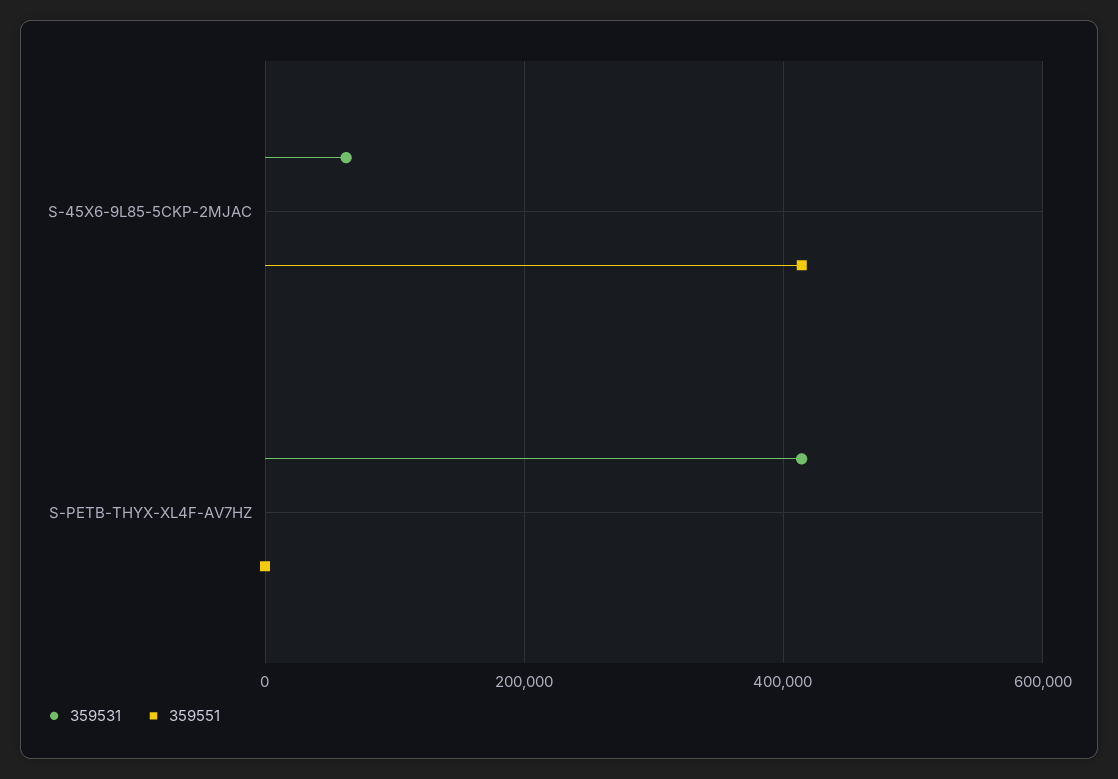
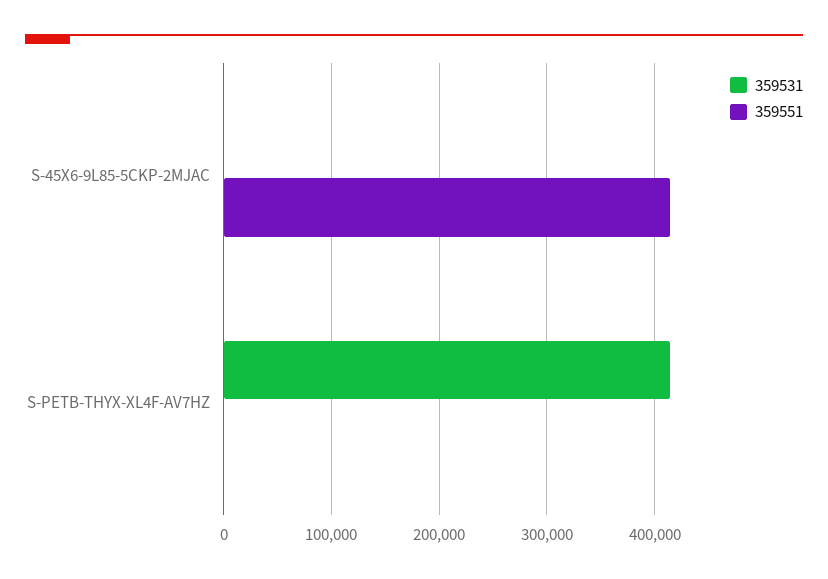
359531, S-45X6-9L85-5CKP-2MJAC: 60000 -> 0

